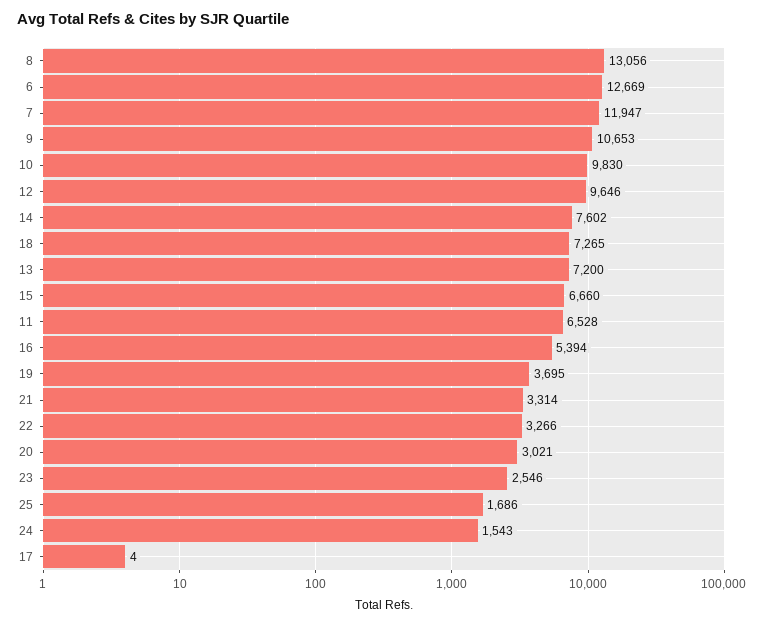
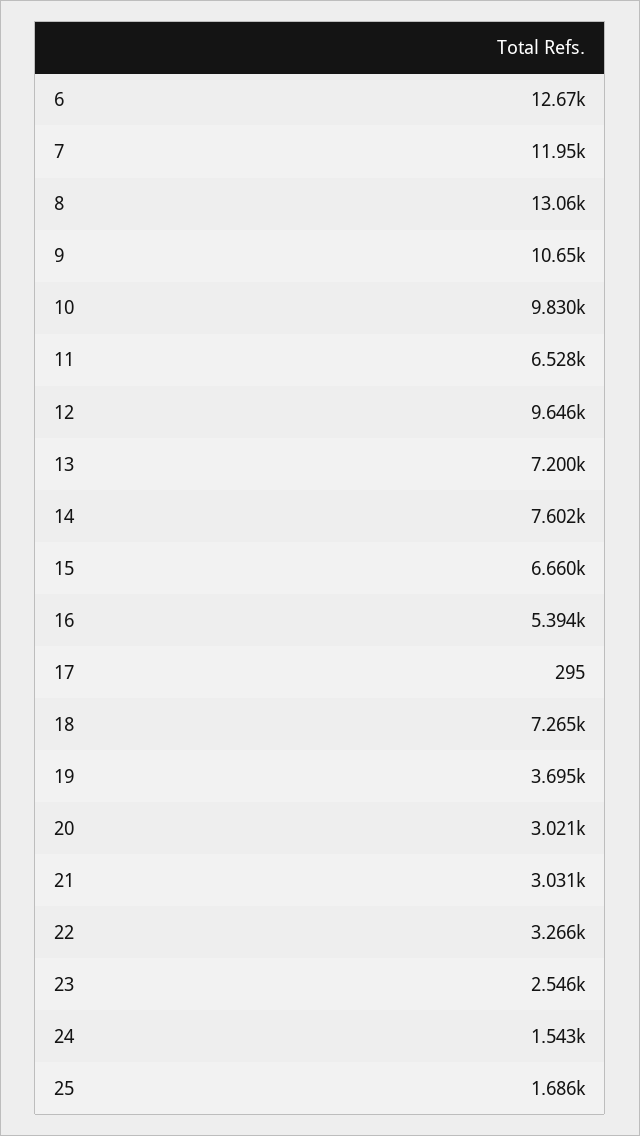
21: 3314 -> 3031
17: 4 -> 295

